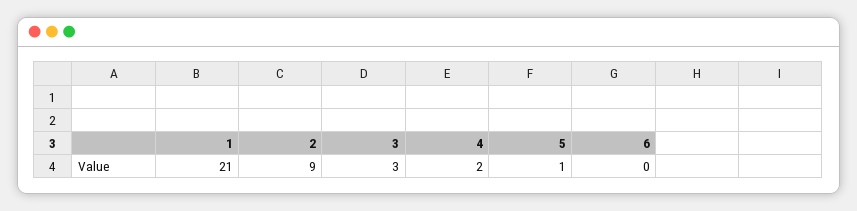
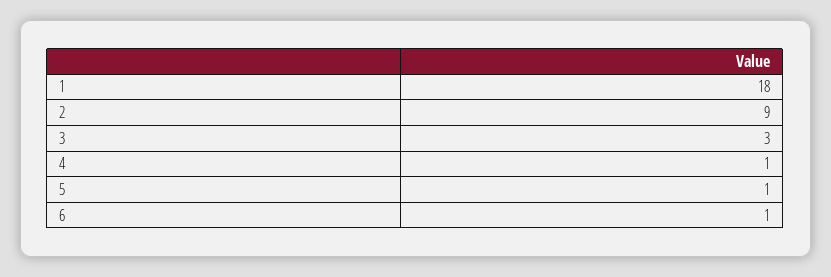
1: 21 -> 18
4: 2 -> 1
6: 0 -> 1

